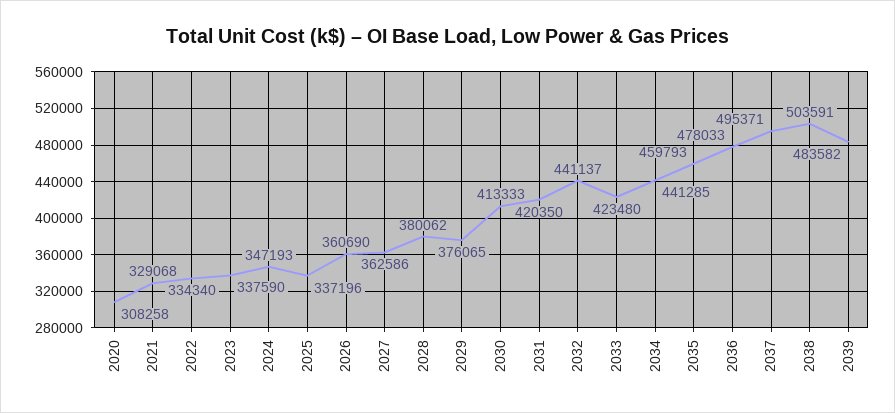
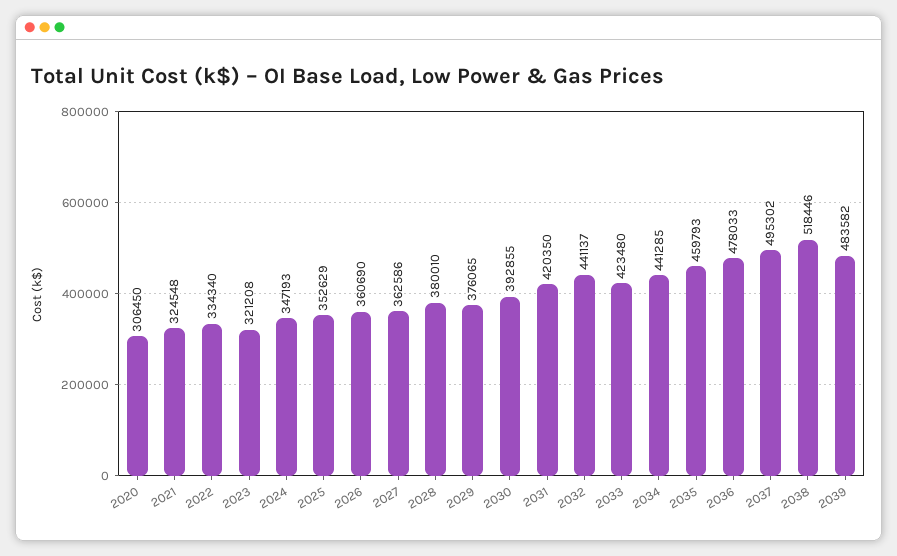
2020: 308258 -> 306450
2021: 329068 -> 324548
2023: 337590 -> 321208
2025: 337196 -> 352629
2028: 380062 -> 380010
2030: 413333 -> 392855
2037: 495371 -> 495302
2038: 503591 -> 518446

